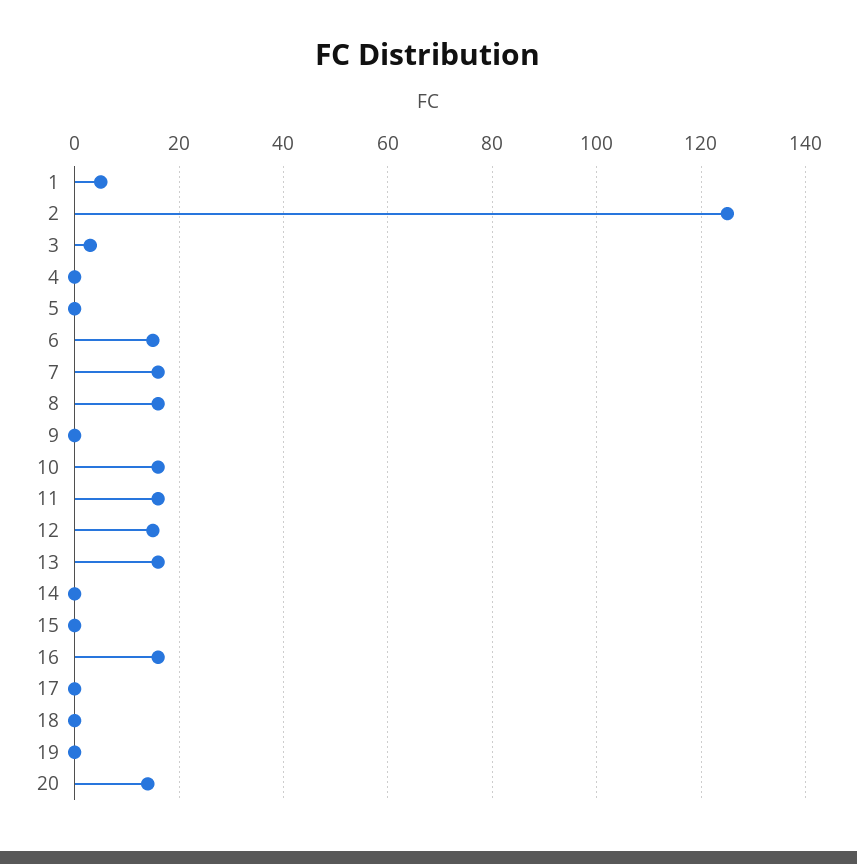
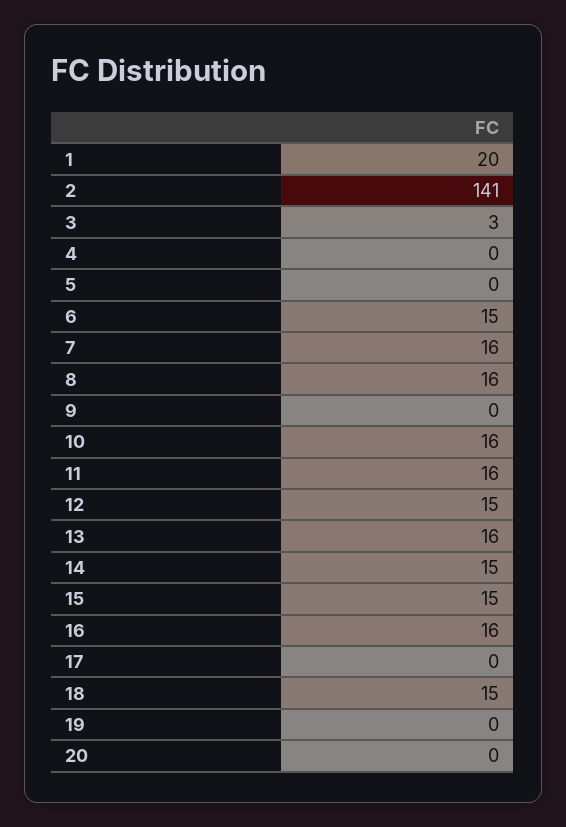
1: 5 -> 20
2: 125 -> 141
14: 0 -> 15
15: 0 -> 15
18: 0 -> 15
20: 15 -> 0

